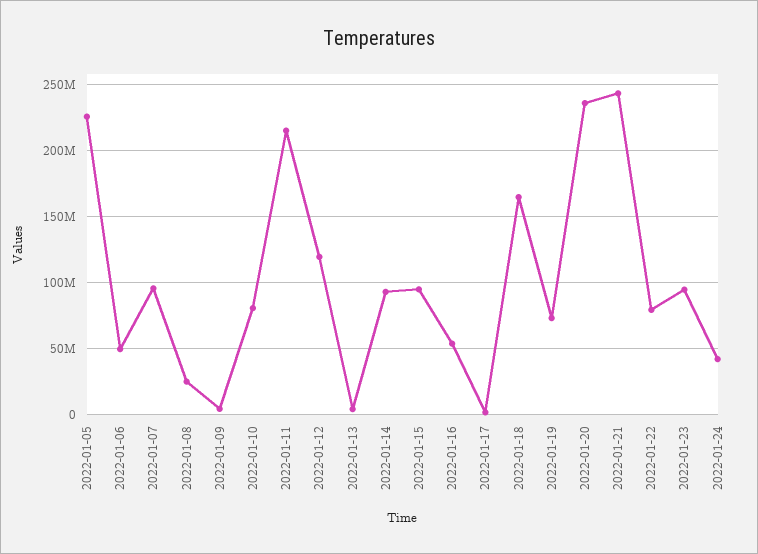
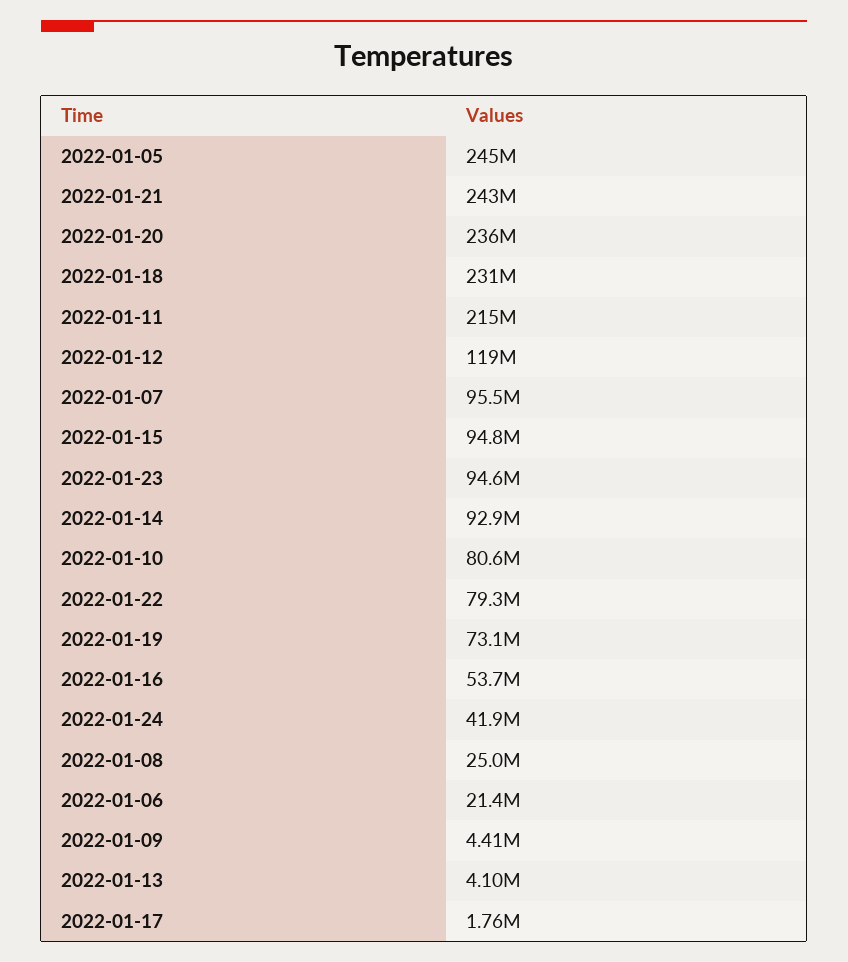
2022-01-05: 225000000 -> 245000000
2022-01-06: 50000000 -> 21400000
2022-01-18: 165000000 -> 231000000

